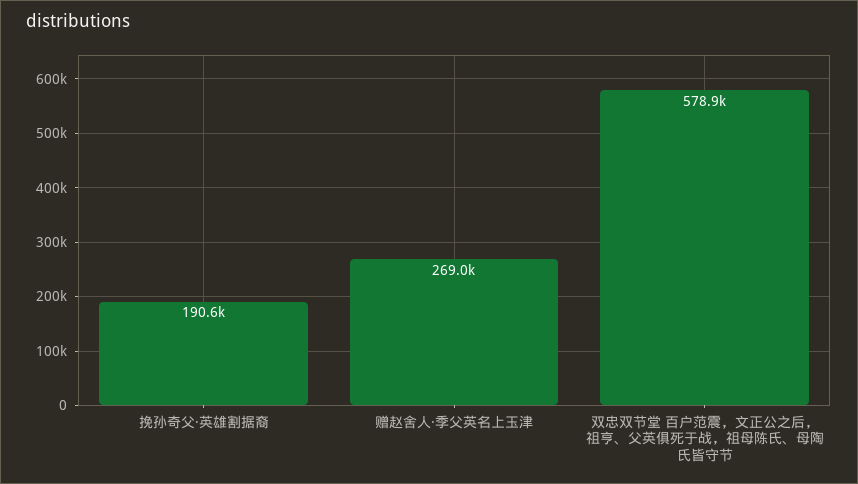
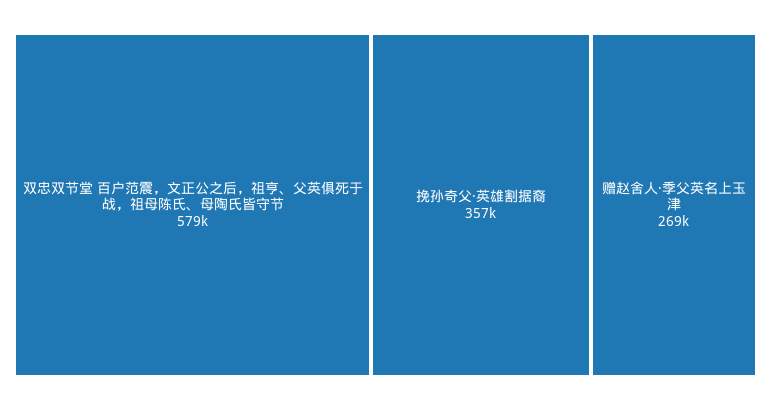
挽孙奇父·英雄割据裔: 190600 -> 357000

